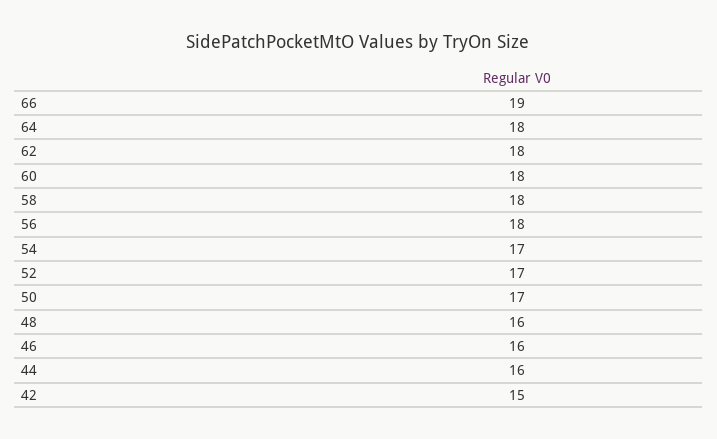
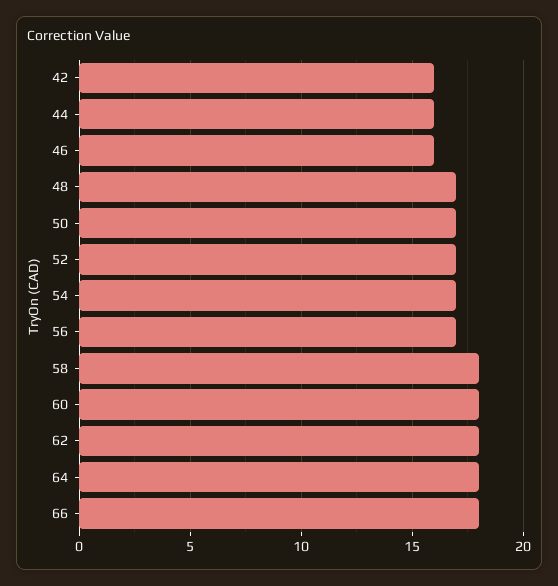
66: 19 -> 18
56: 18 -> 17
48: 16 -> 17
42: 15 -> 16

